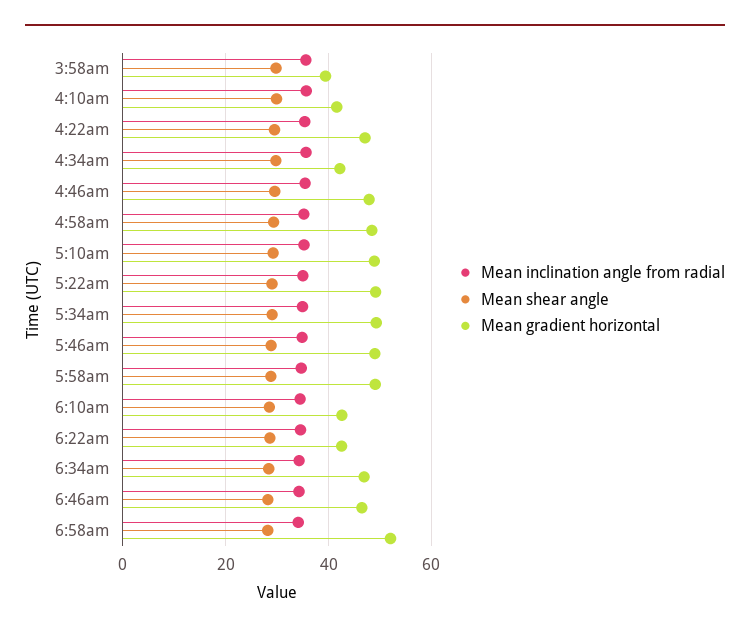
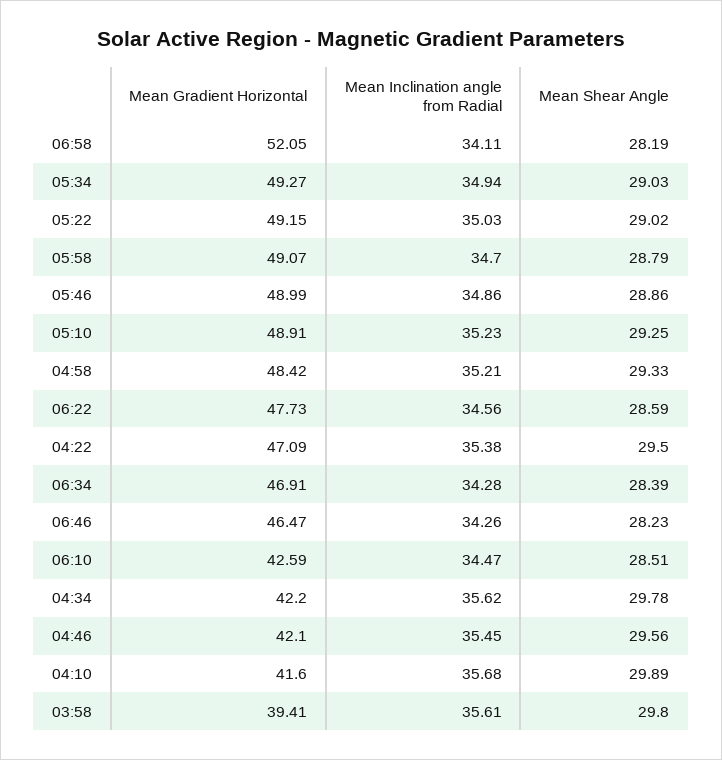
Mean gradient horizontal, 4:46am: 48 -> 42.1
Mean gradient horizontal, 6:22am: 42 -> 47.73

